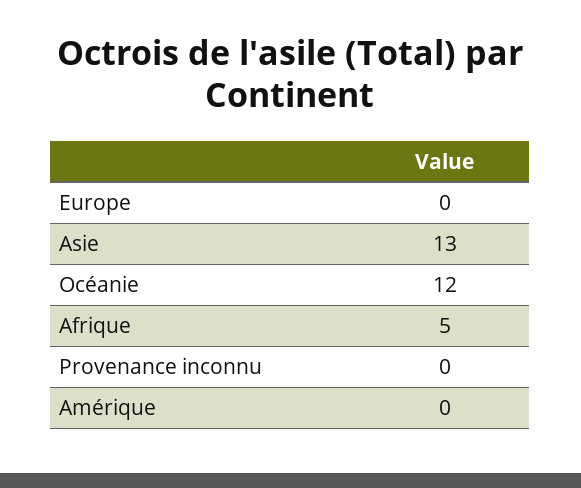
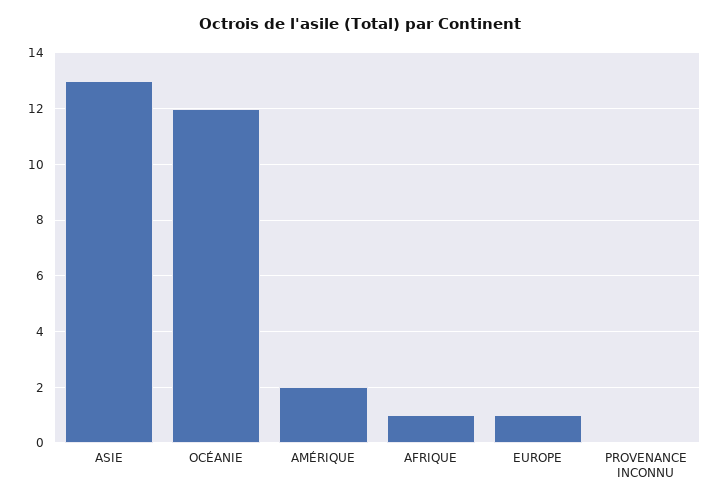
Europe: 0 -> 1
Afrique: 5 -> 1
Amérique: 0 -> 2

